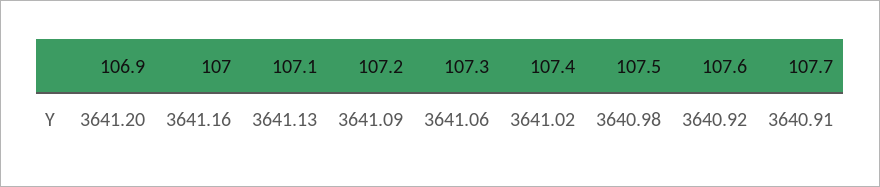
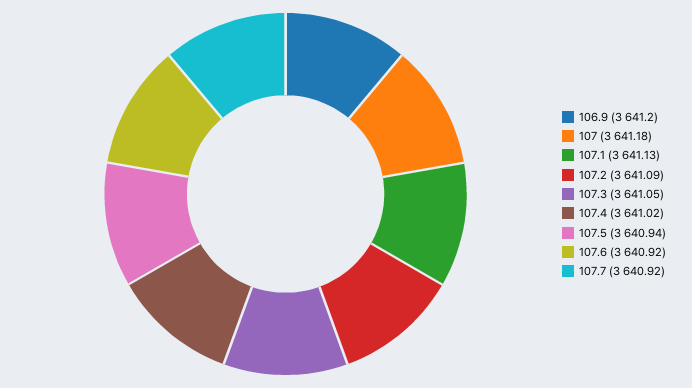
107: 3641.16 -> 3641.18
107.3: 3641.06 -> 3641.05
107.5: 3640.98 -> 3640.94
107.7: 3640.91 -> 3640.92

